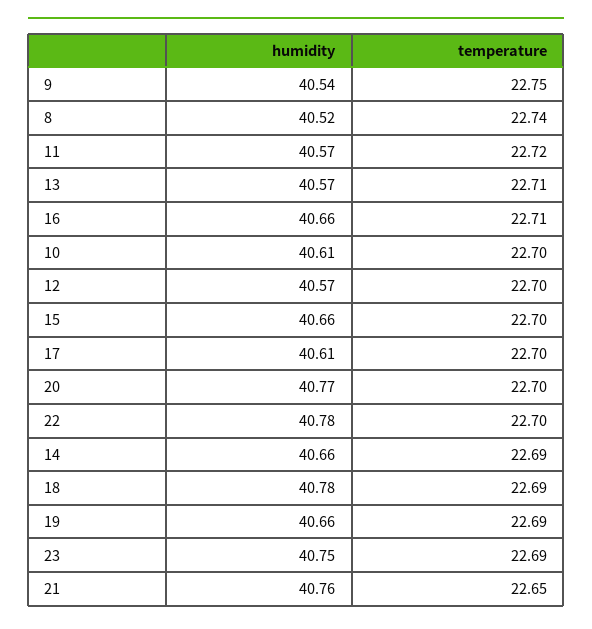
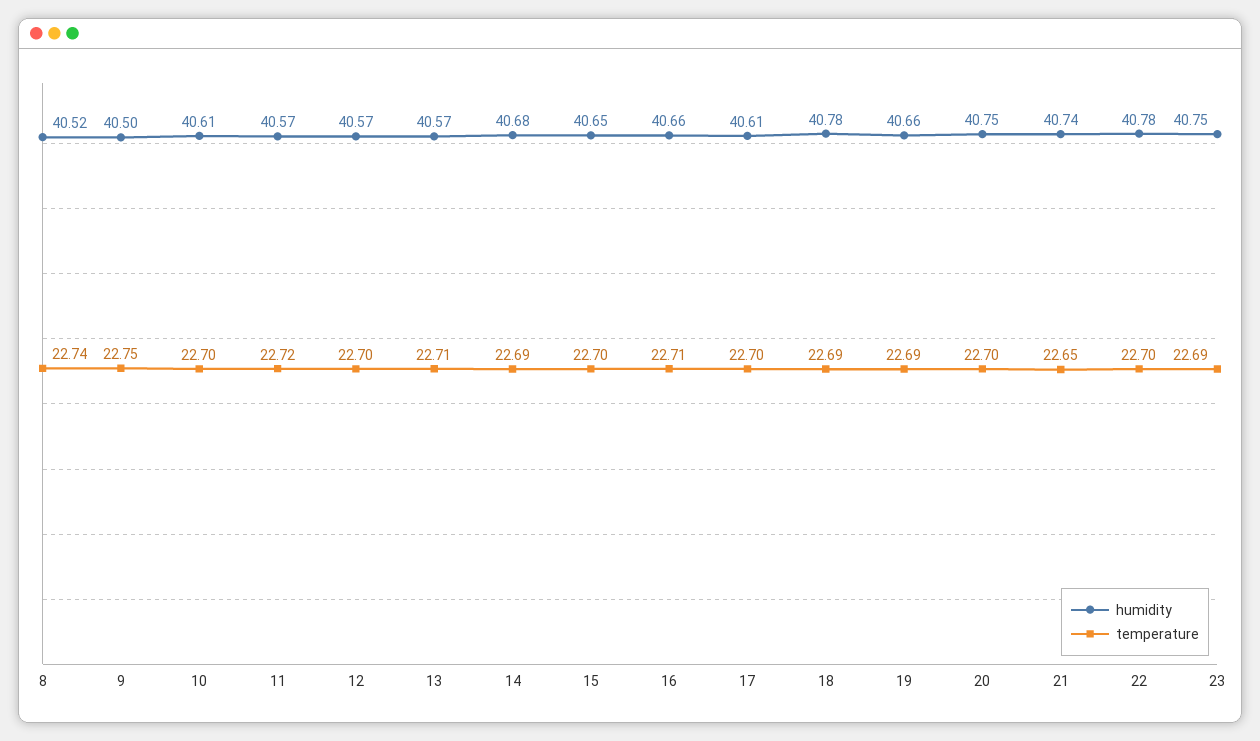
humidity, 9: 40.54 -> 40.5
humidity, 15: 40.66 -> 40.65
humidity, 20: 40.77 -> 40.75
humidity, 14: 40.66 -> 40.68
humidity, 21: 40.76 -> 40.74

